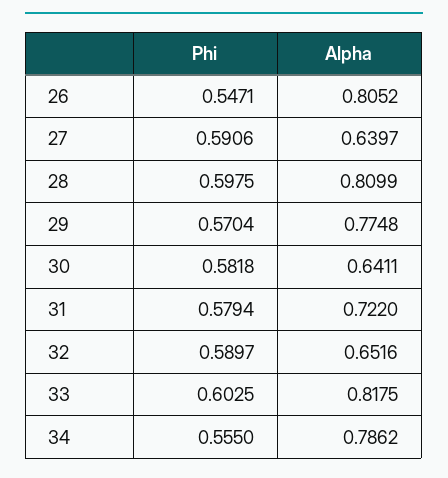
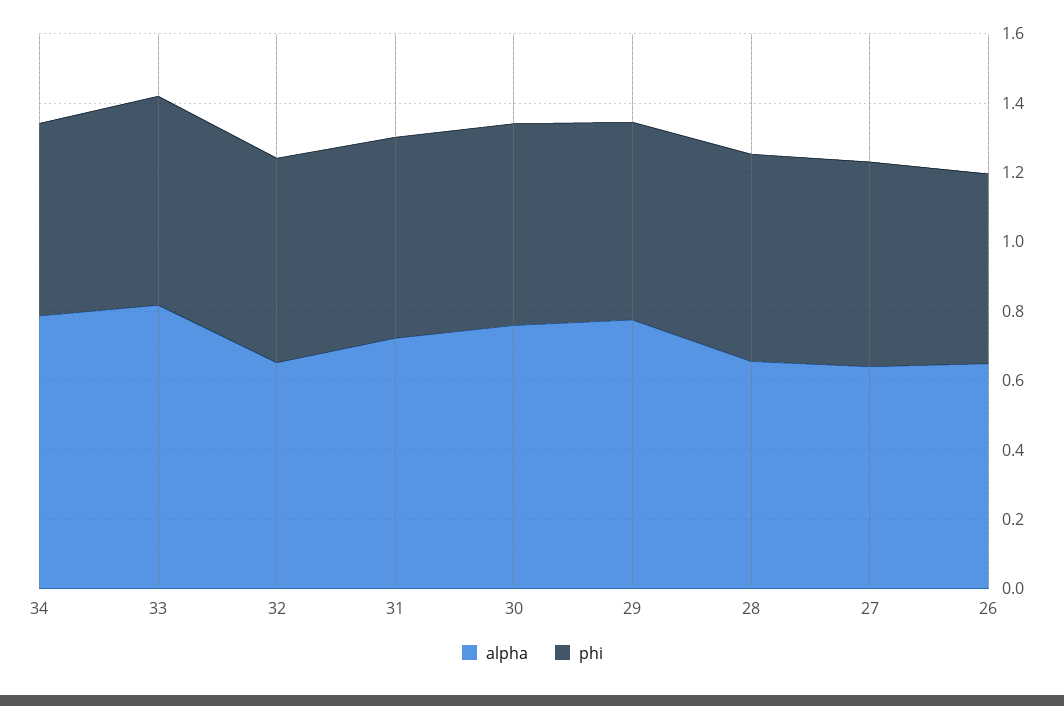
Alpha, 26: 0.8052 -> 0.65
Alpha, 28: 0.8099 -> 0.65
Alpha, 30: 0.6411 -> 0.75

